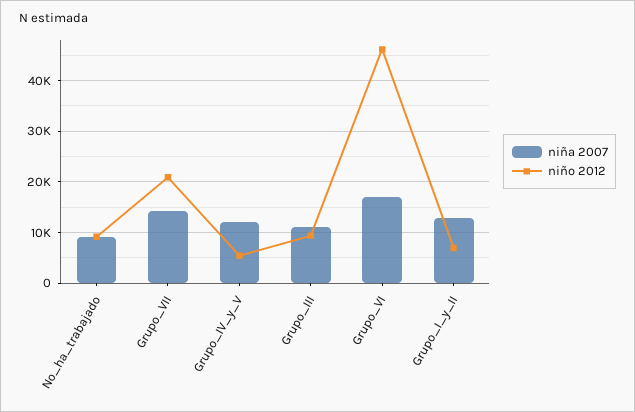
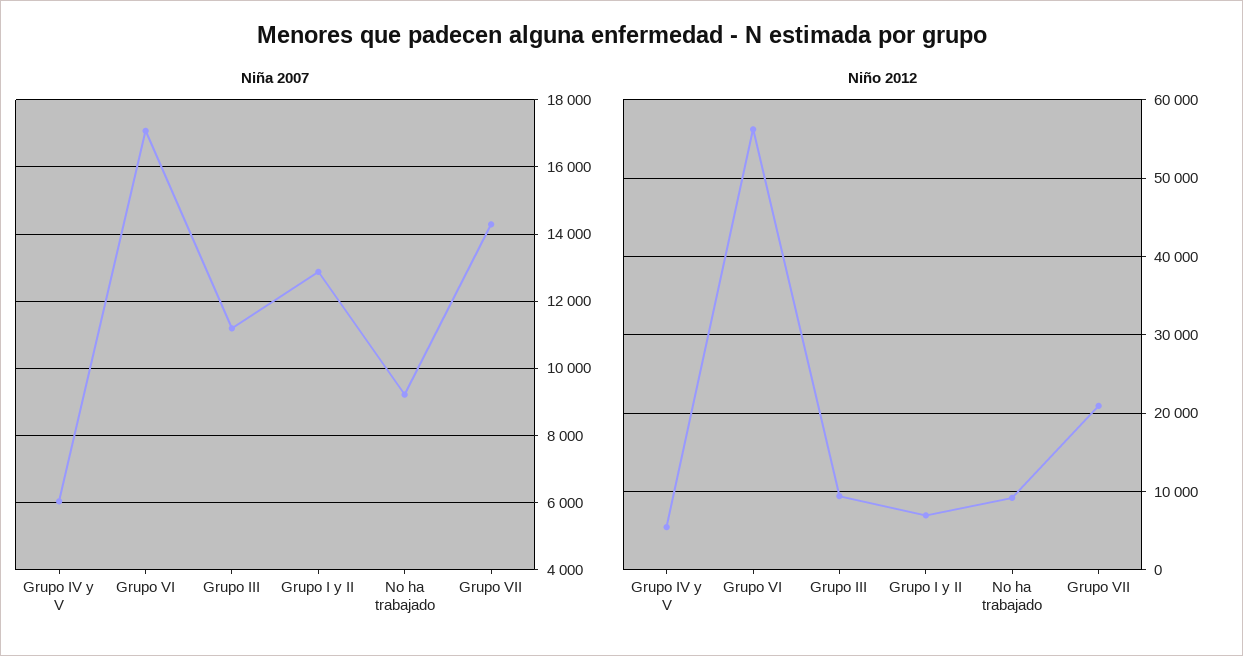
niña 2007, Grupo_IV_y_V: 12000 -> 6000
niño 2012, Grupo_VI: 46000 -> 56000

